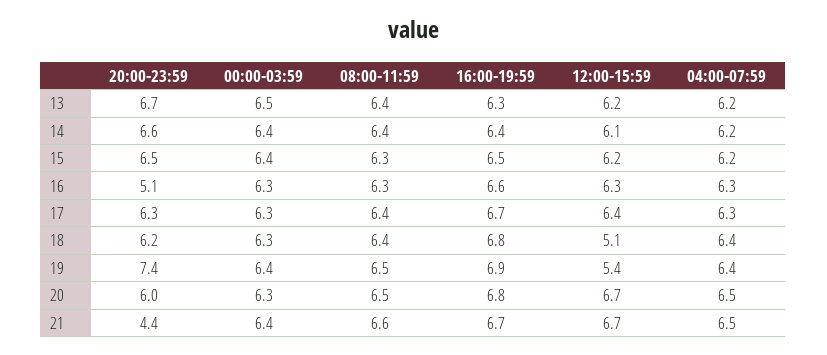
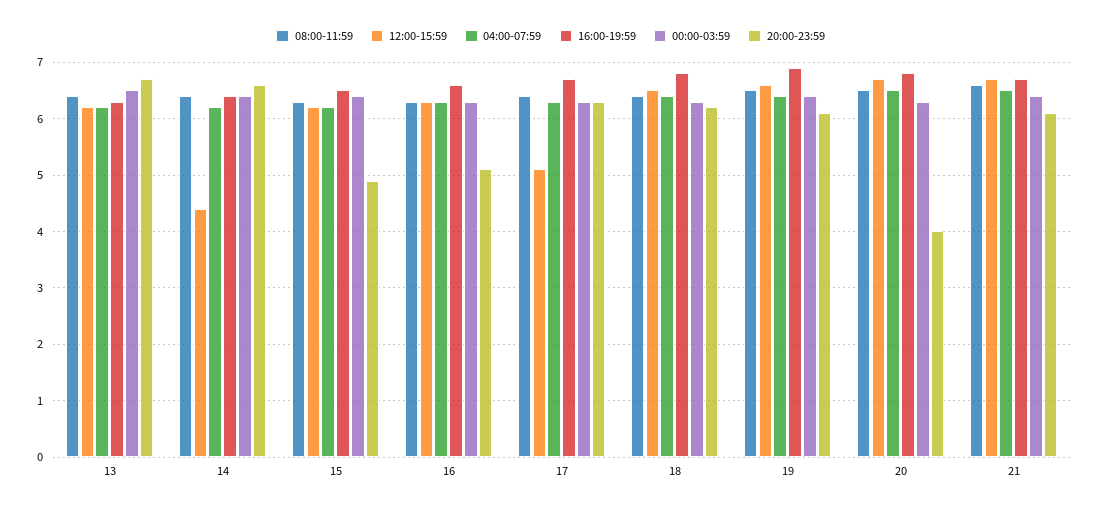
12:00-15:59, 14: 6.1 -> 4.5
20:00-23:59, 15: 6.5 -> 5
12:00-15:59, 17: 6.4 -> 5
12:00-15:59, 18: 5.1 -> 6.5
20:00-23:59, 19: 7.4 -> 6
12:00-15:59, 19: 5.4 -> 6.5
20:00-23:59, 20: 6 -> 4
20:00-23:59, 21: 4.4 -> 6

